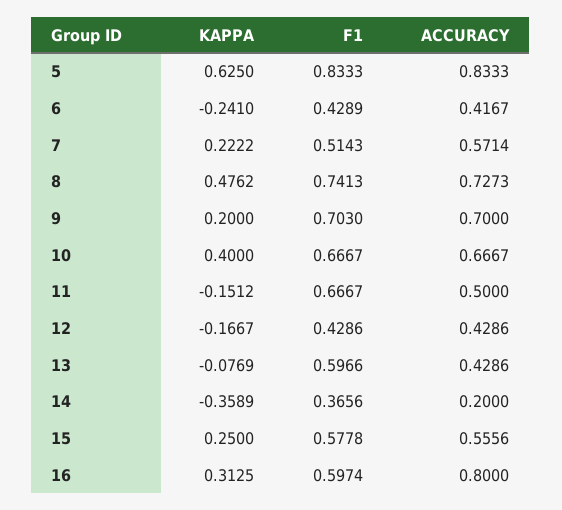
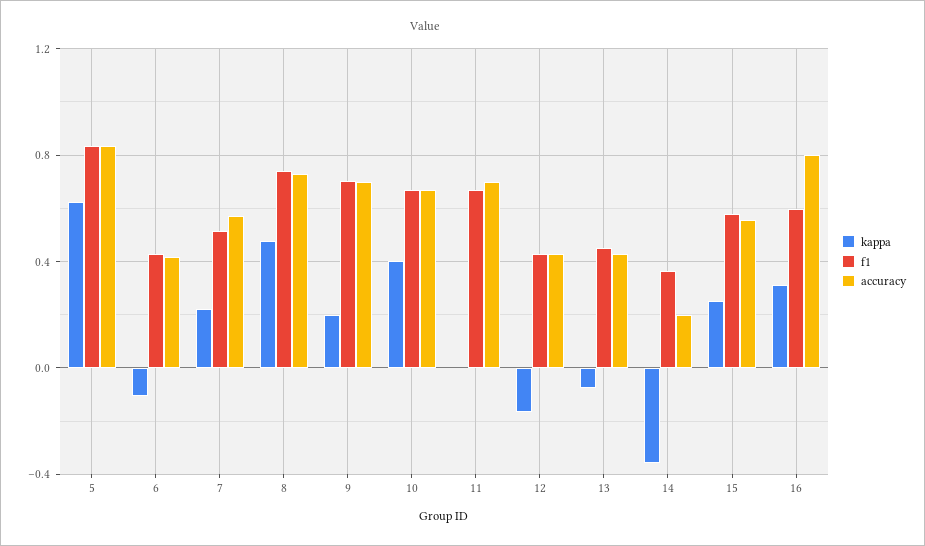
KAPPA, 6: -0.241 -> -0.1
KAPPA, 11: -0.1512 -> 0
ACCURACY, 11: 0.5 -> 0.7
F1, 13: 0.5966 -> 0.45

